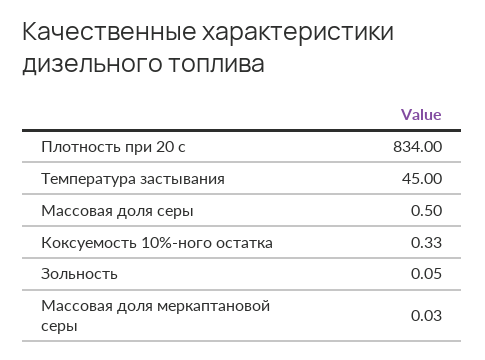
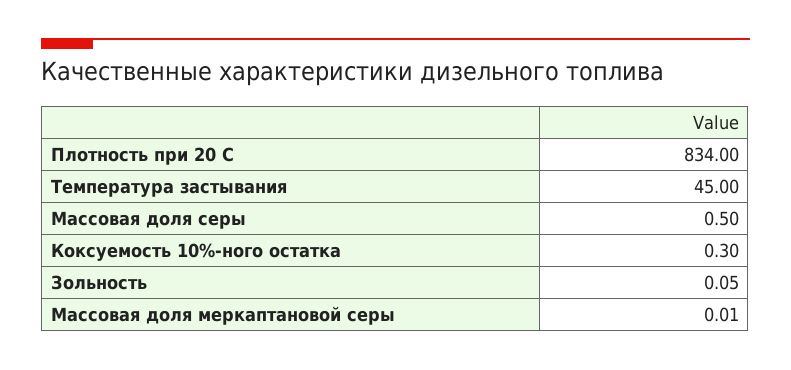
Коксуемость 10%-ного остатка: 0.33 -> 0.3
Массовая доля меркаптановой серы: 0.03 -> 0.01

